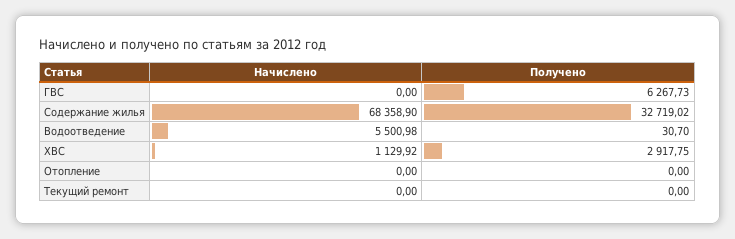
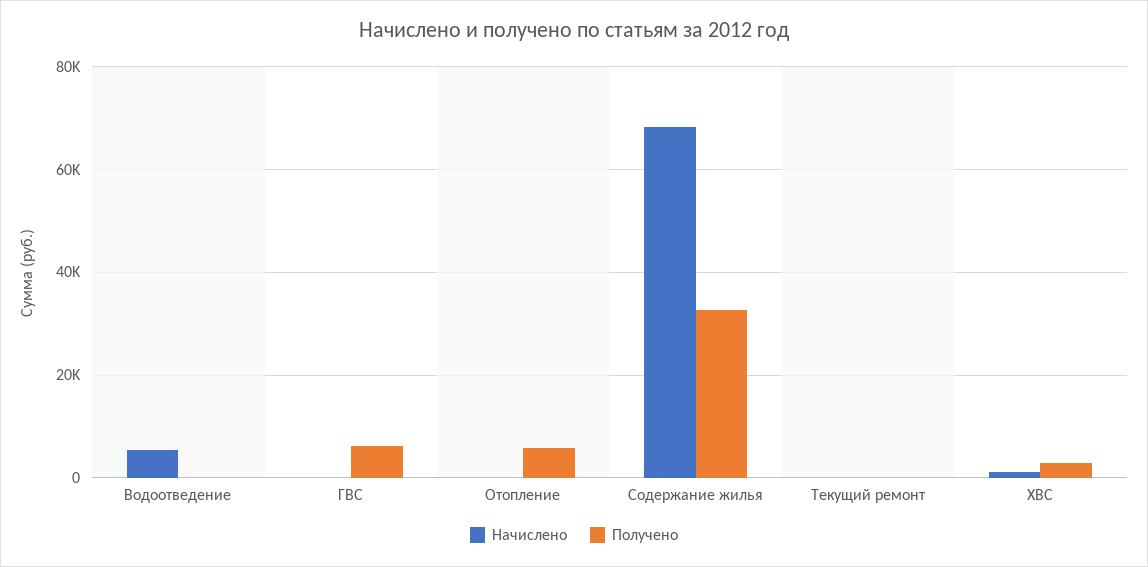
Получено, Отопление: 0 -> 6000

